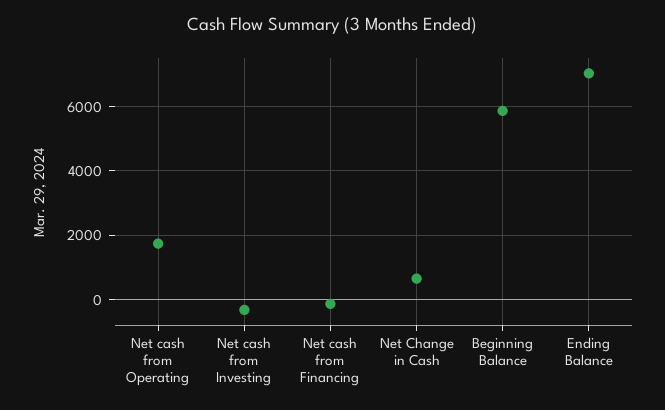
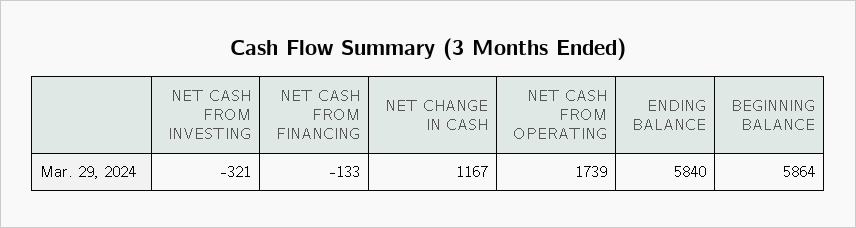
Net Change in Cash: 600 -> 1167
Ending Balance: 7000 -> 5840

